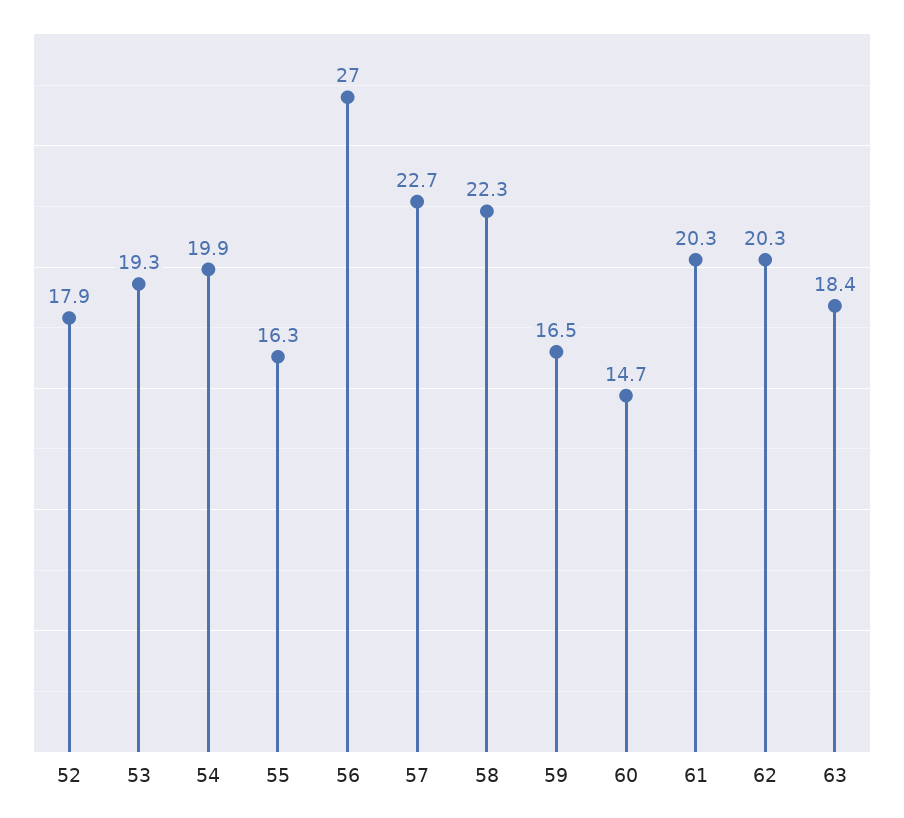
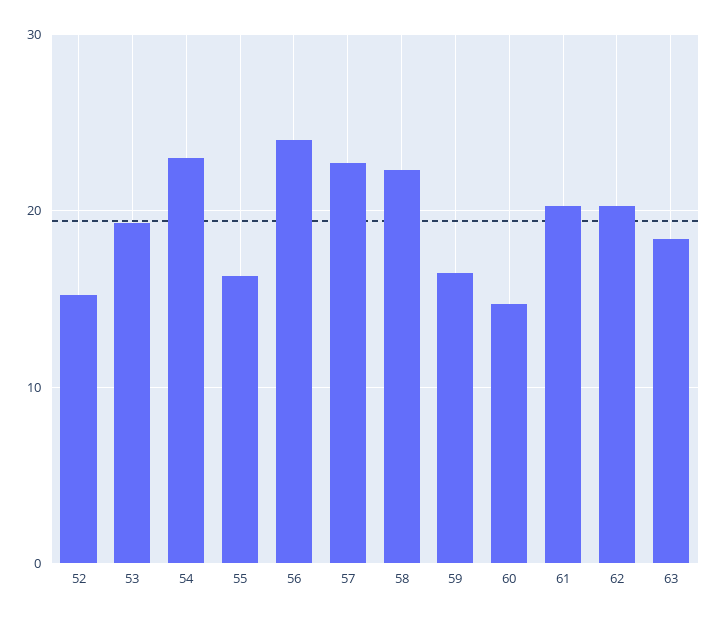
52: 17.9 -> 15
54: 19.9 -> 23
56: 27 -> 24

